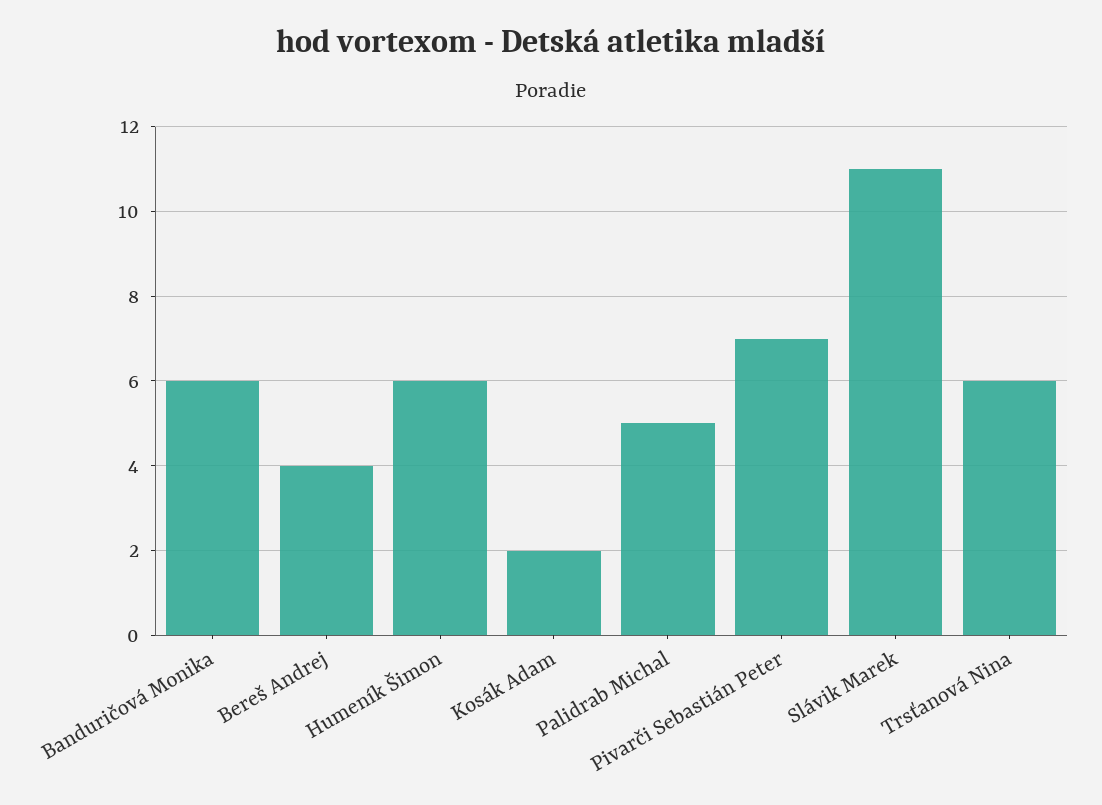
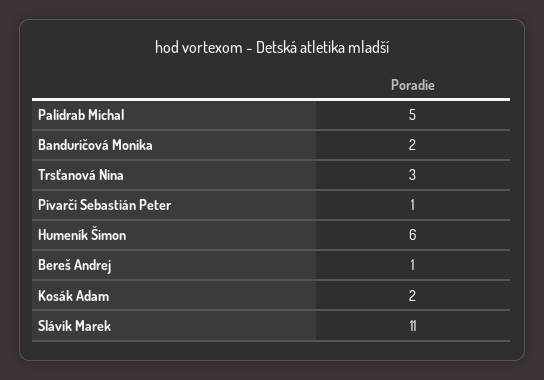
Banduričová Monika: 6 -> 2
Bereš Andrej: 4 -> 1
Pivarči Sebastián Peter: 7 -> 1
Trsťanová Nina: 6 -> 3

